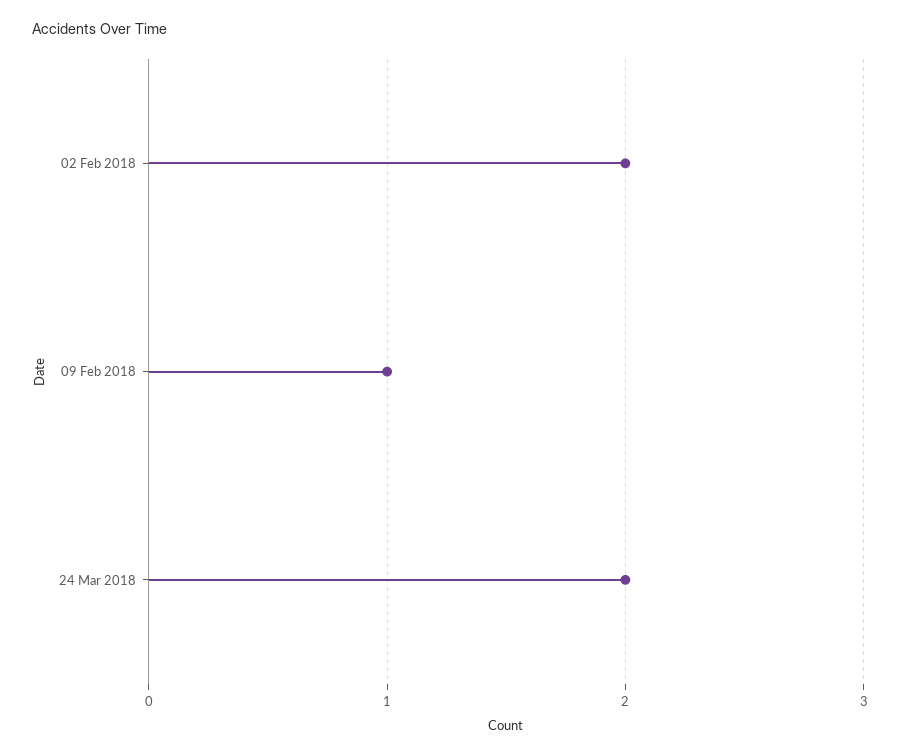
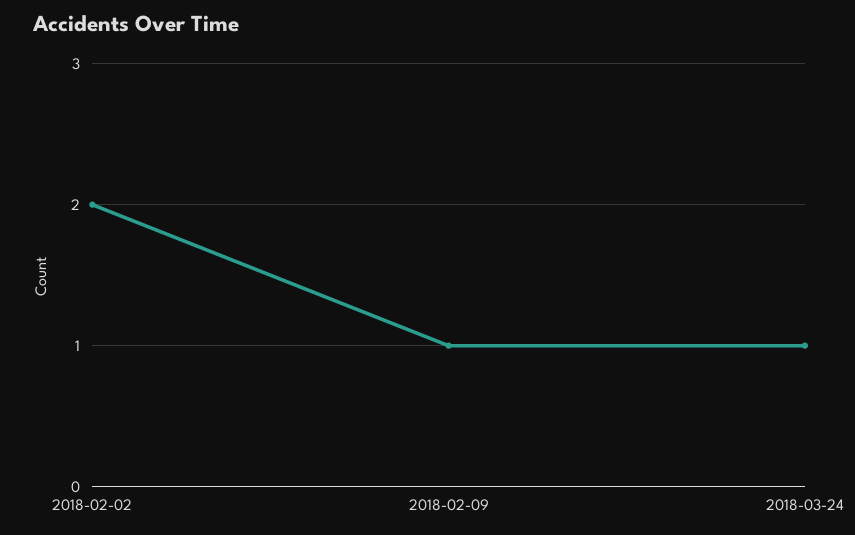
24 Mar 2018: 2 -> 1

